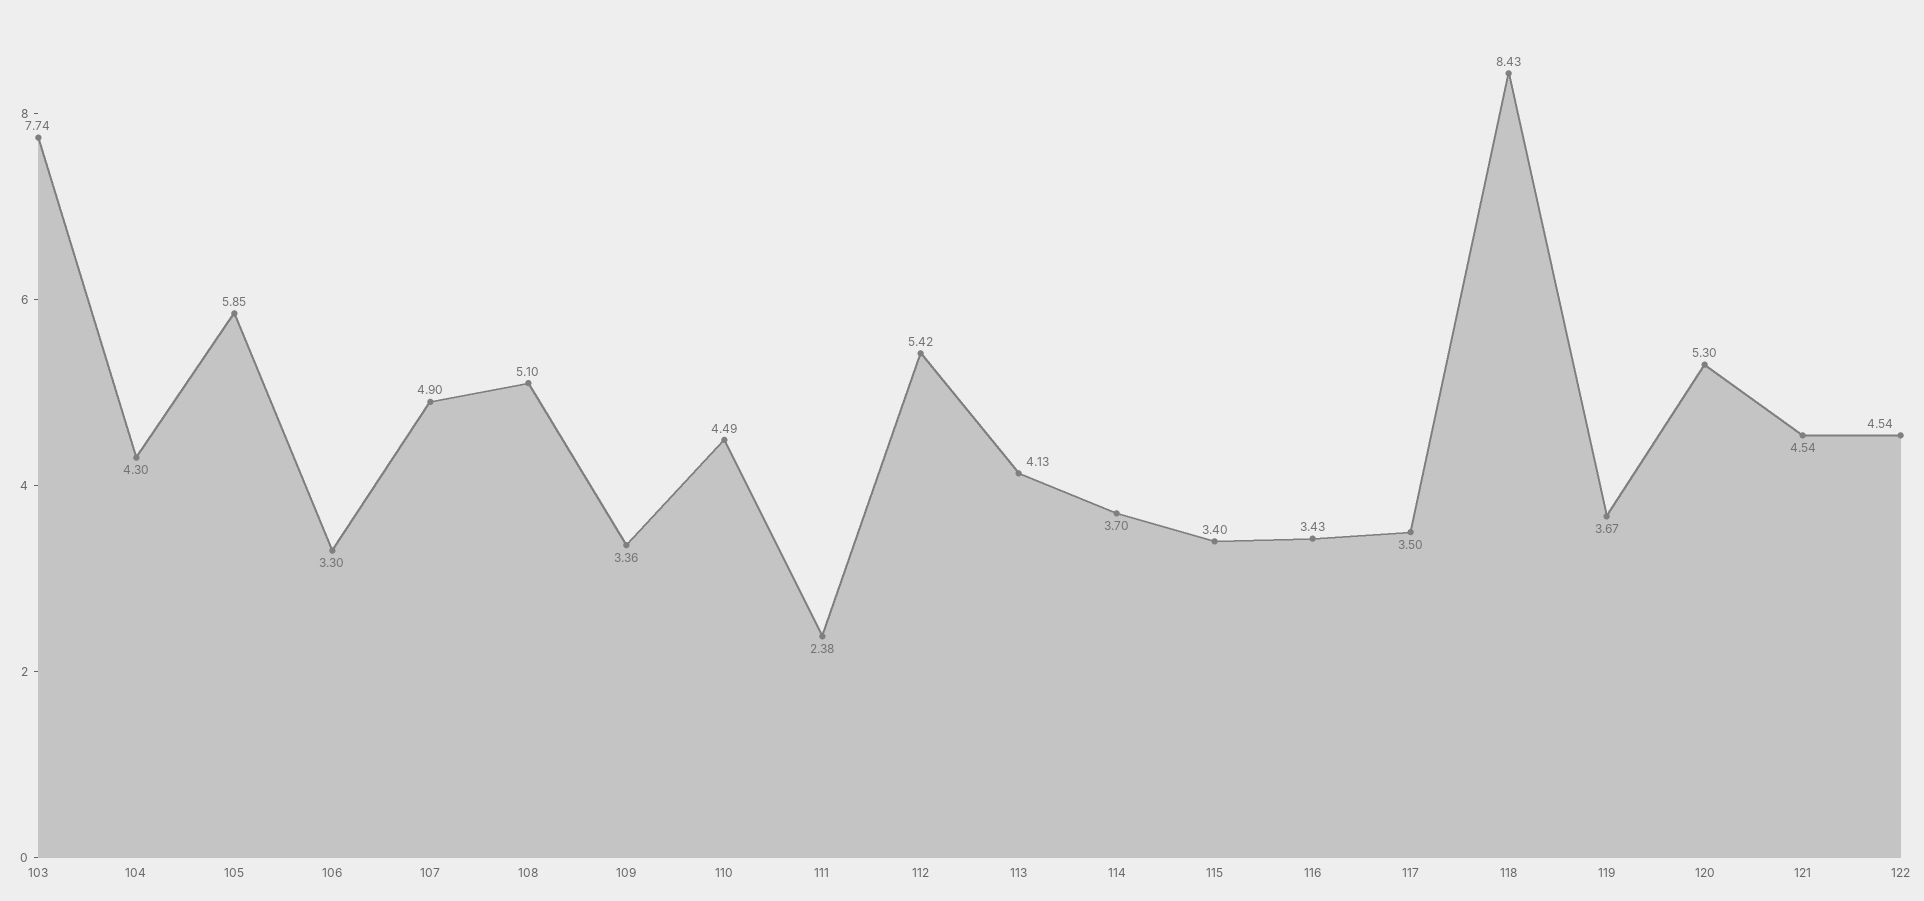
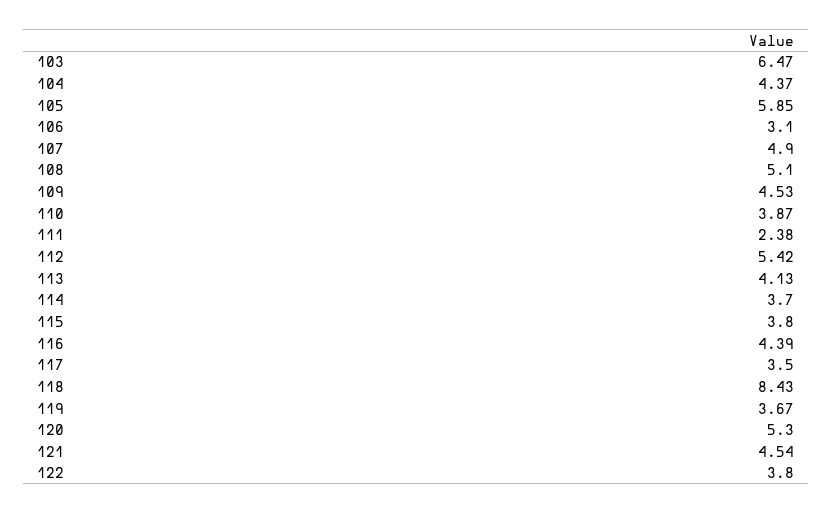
103: 7.74 -> 6.47
104: 4.3 -> 4.37
106: 3.3 -> 3.1
109: 3.36 -> 4.53
110: 4.49 -> 3.87
115: 3.4 -> 3.8
116: 3.43 -> 4.39
122: 4.54 -> 3.8

